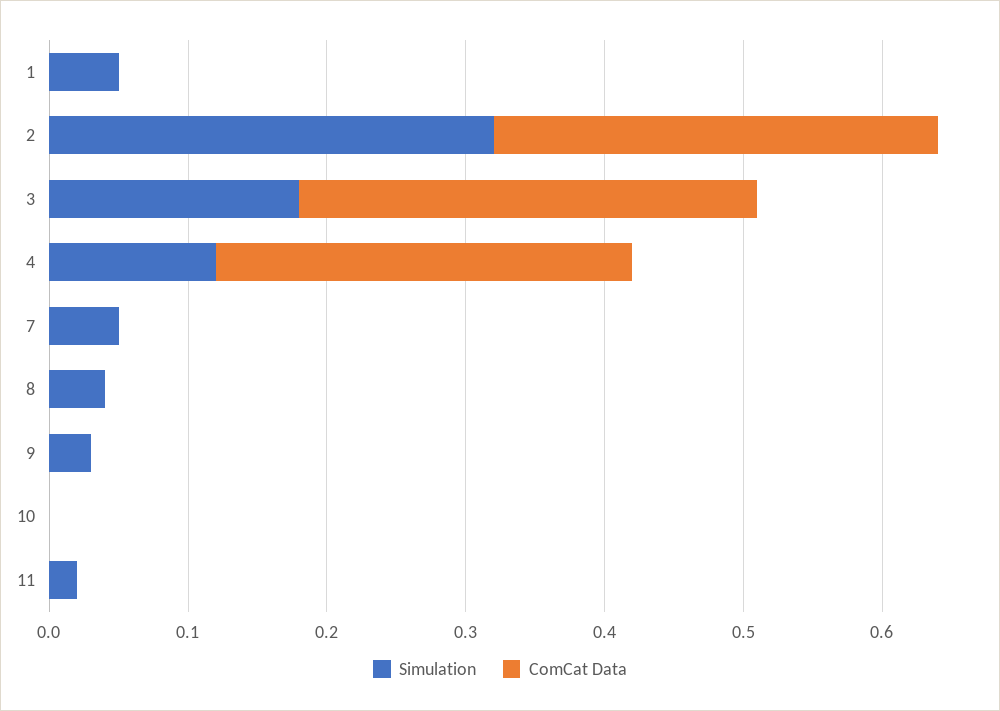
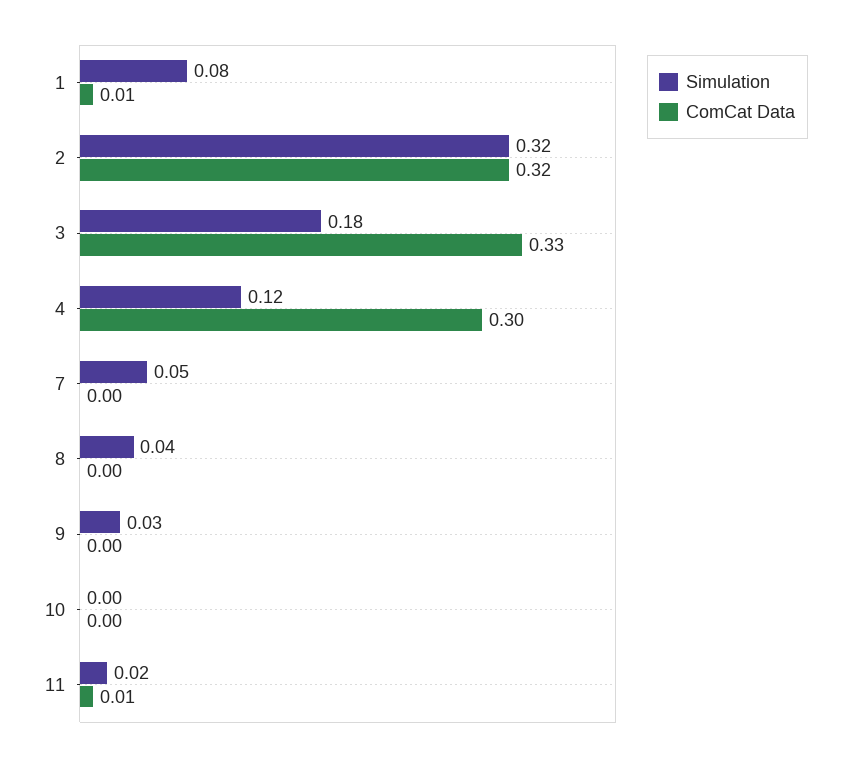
Simulation, 1: 0.05 -> 0.08
ComCat Data, 1: 0 -> 0.01
ComCat Data, 11: 0 -> 0.01

